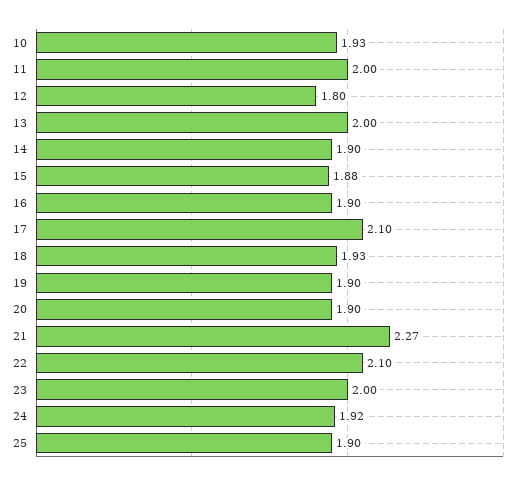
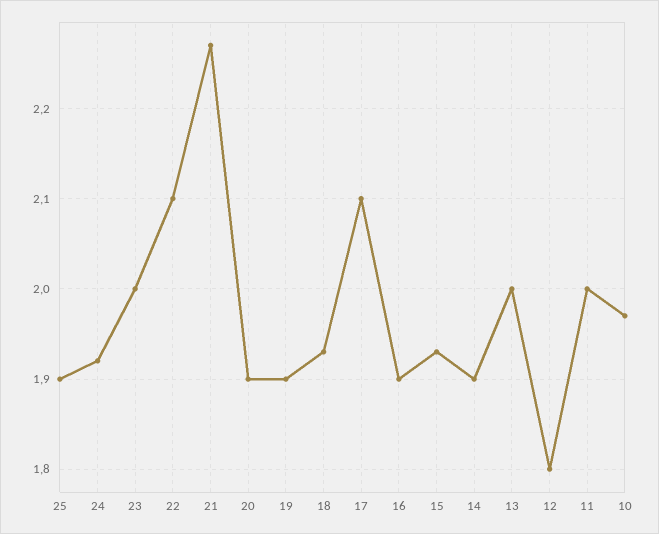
10: 1.93 -> 1.97
15: 1.88 -> 1.93

